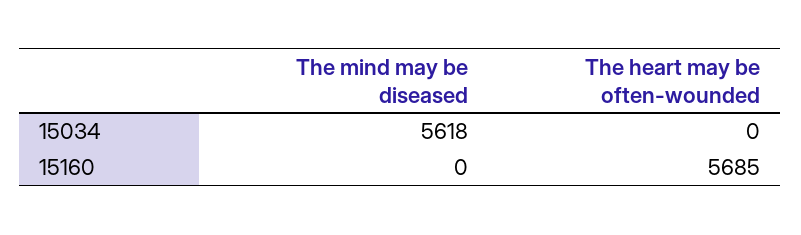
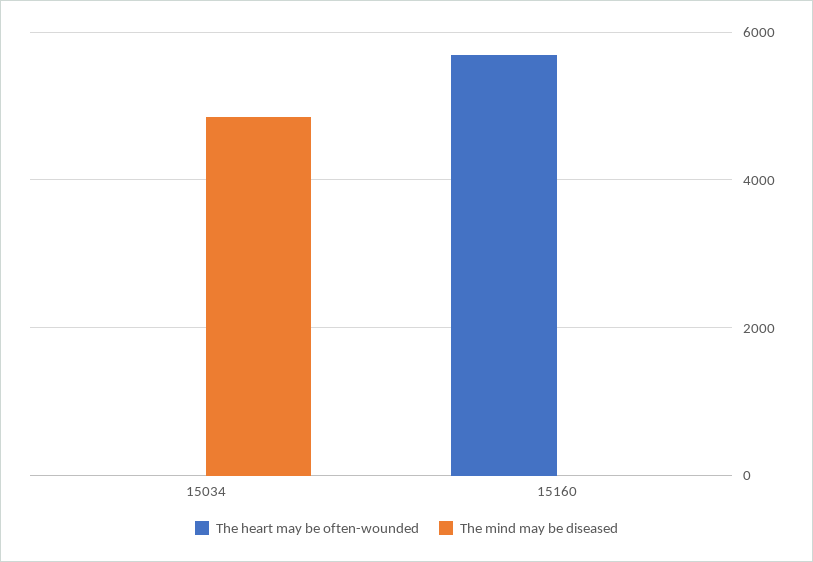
The mind may be diseased, 15034: 5618 -> 4800

